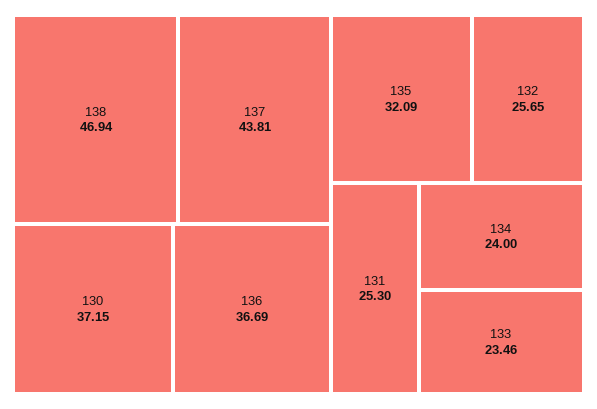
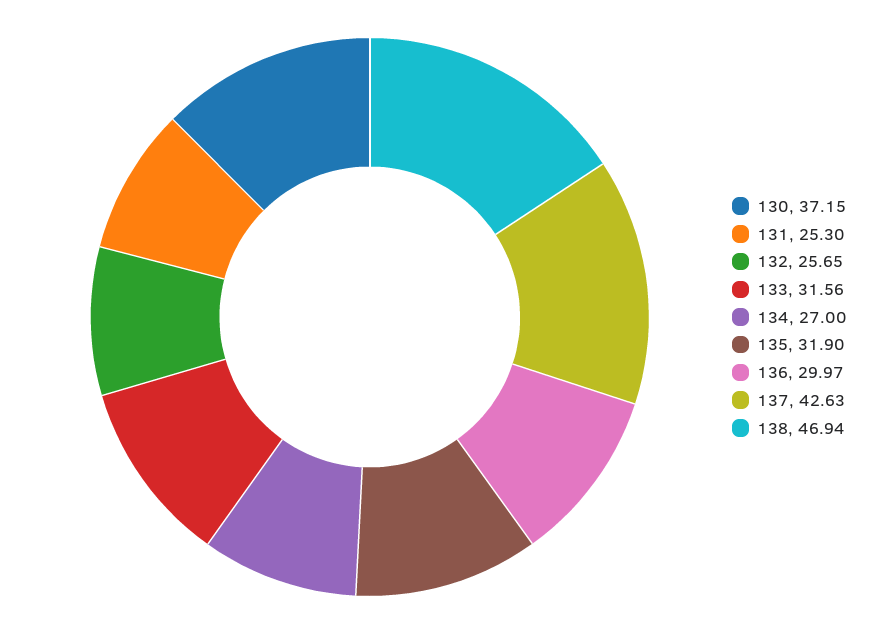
137: 43.81 -> 42.63
136: 36.69 -> 29.97
135: 32.09 -> 31.9
134: 24 -> 27
133: 23.46 -> 31.56

